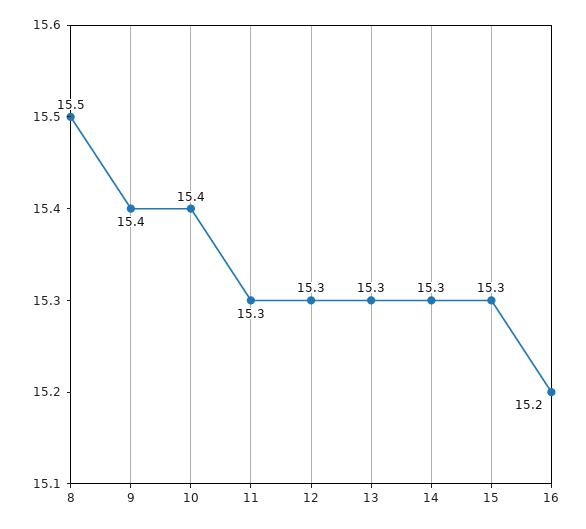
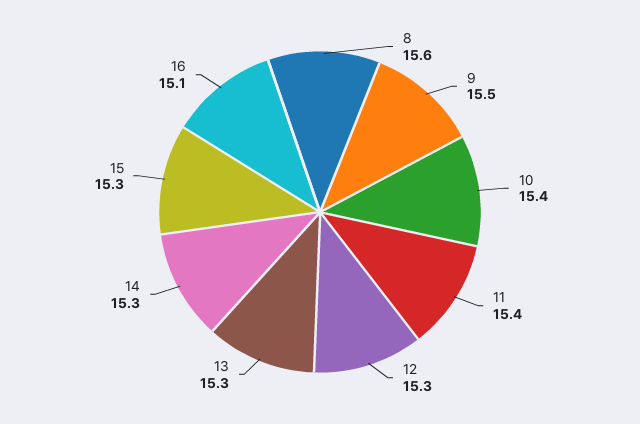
8: 15.5 -> 15.6
9: 15.4 -> 15.5
11: 15.3 -> 15.4
16: 15.2 -> 15.1

